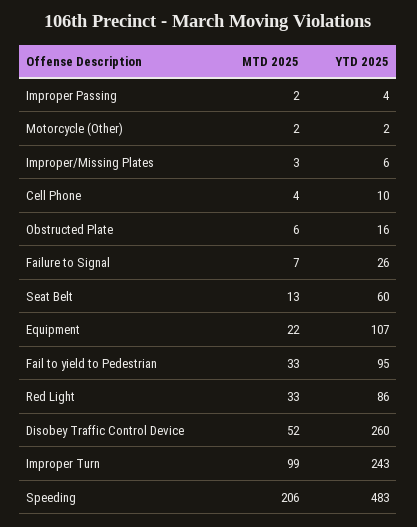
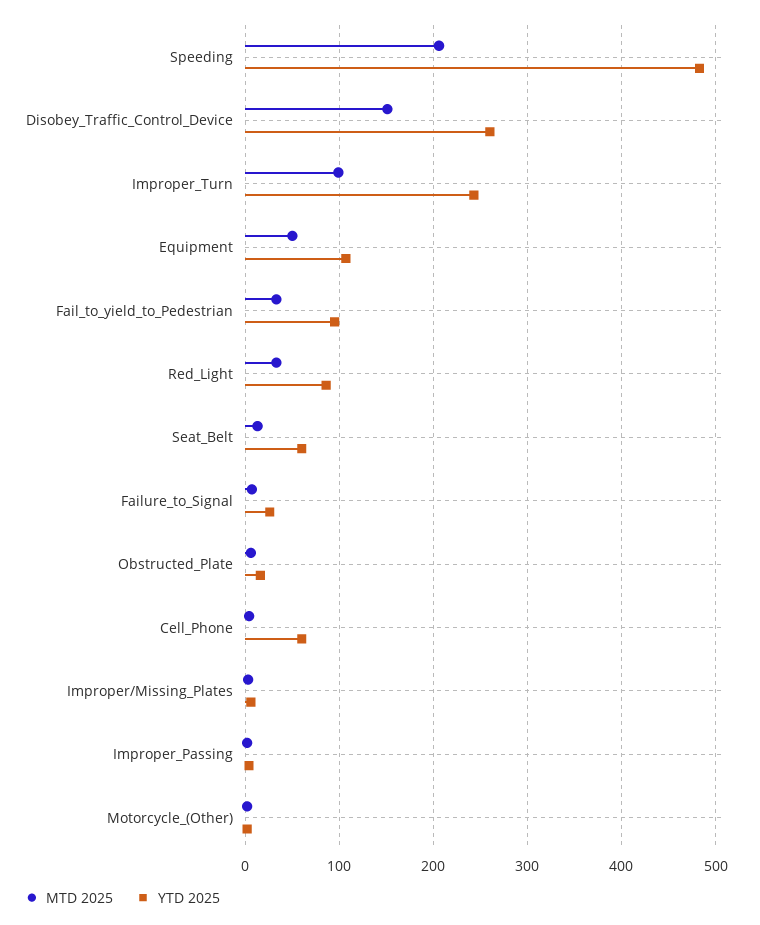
YTD 2025, Cell Phone: 10 -> 60
MTD 2025, Equipment: 22 -> 50
MTD 2025, Disobey Traffic Control Device: 52 -> 150

